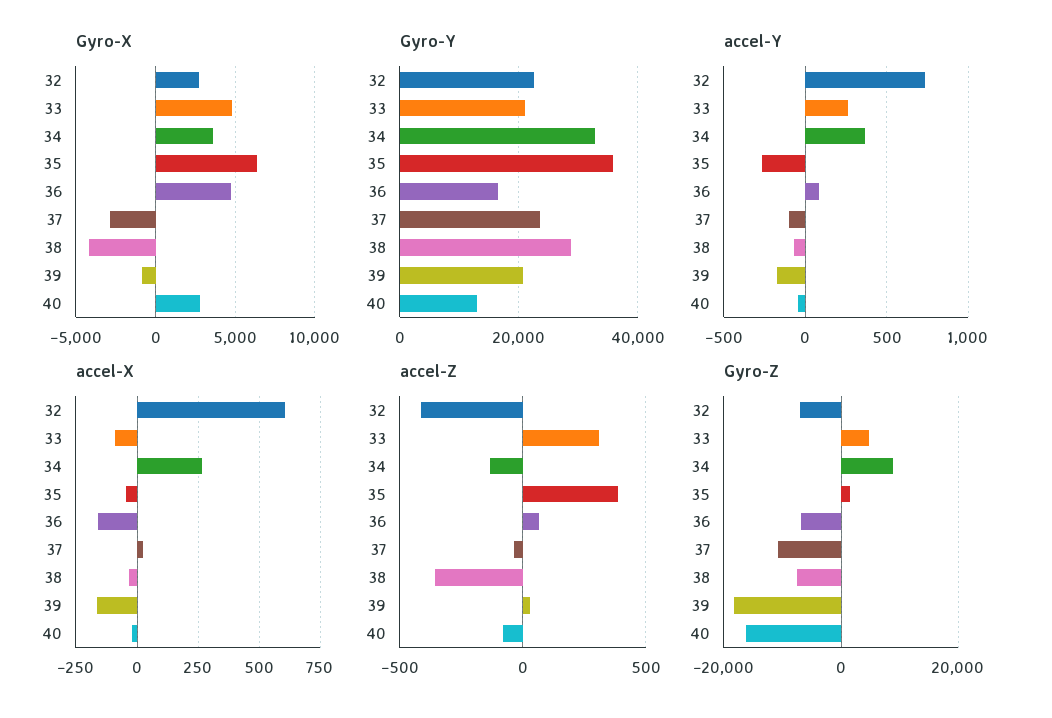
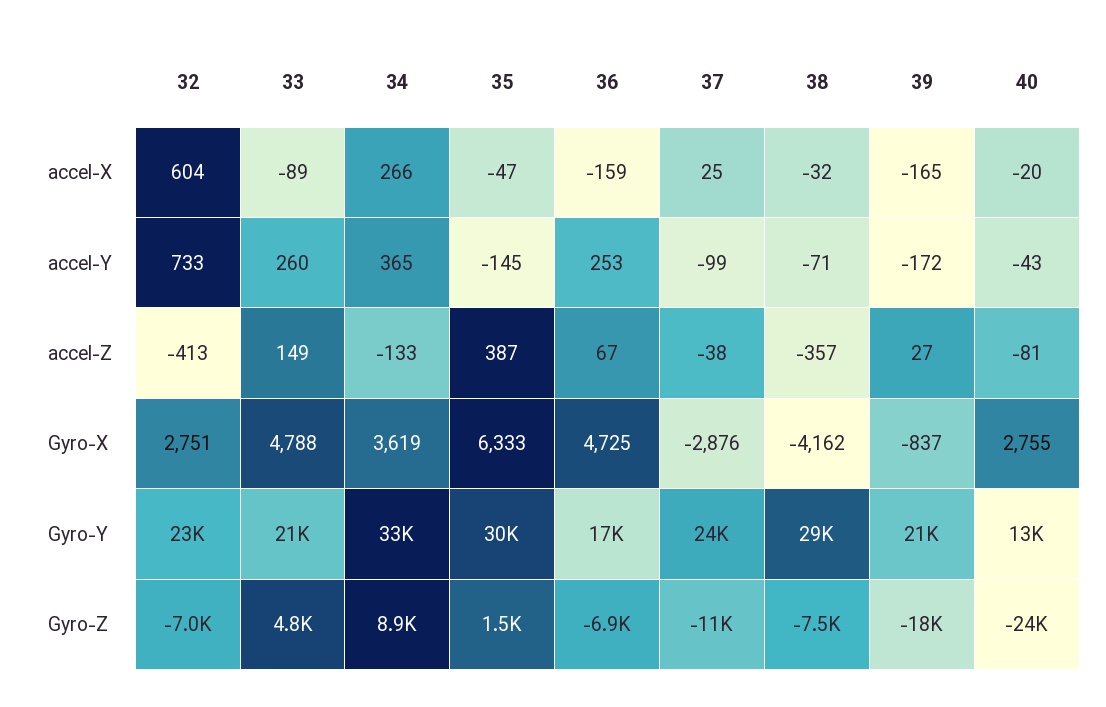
Gyro-Y, 35: 36000 -> 30000
accel-Y, 35: -250 -> -145
accel-Y, 36: 100 -> 253
accel-Z, 33: 300 -> 149
Gyro-Z, 40: -16000 -> -24000

